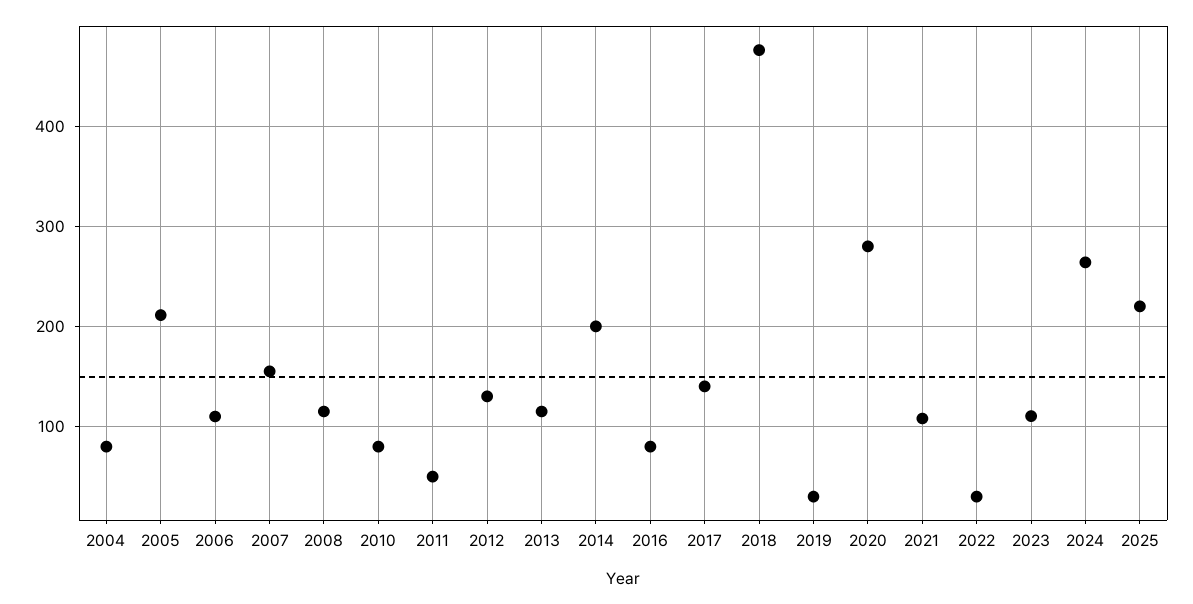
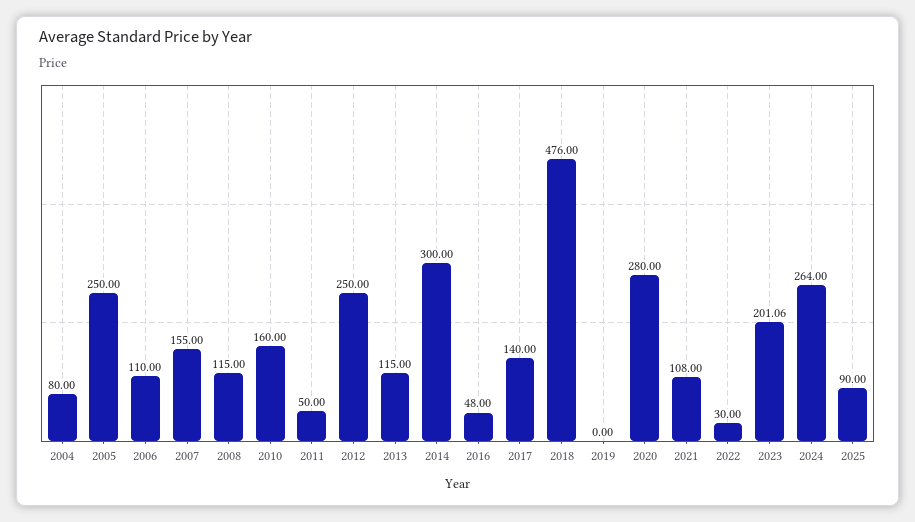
2005: 210 -> 250
2010: 80 -> 160
2012: 130 -> 250
2014: 200 -> 300
2016: 80 -> 48
2019: 30 -> 0
2023: 110 -> 201.06
2025: 220 -> 90

